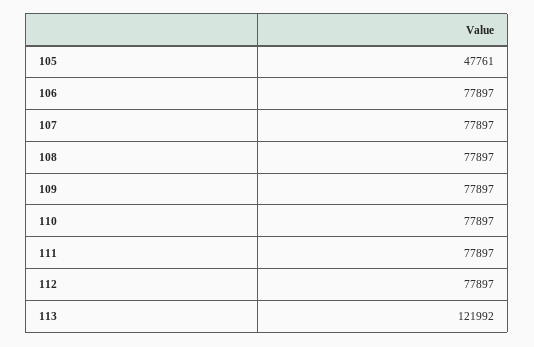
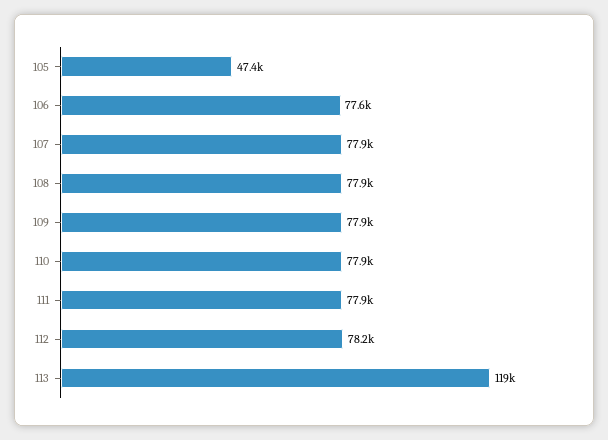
105: 47761 -> 47400
106: 77897 -> 77600
112: 77897 -> 78200
113: 121992 -> 119000

